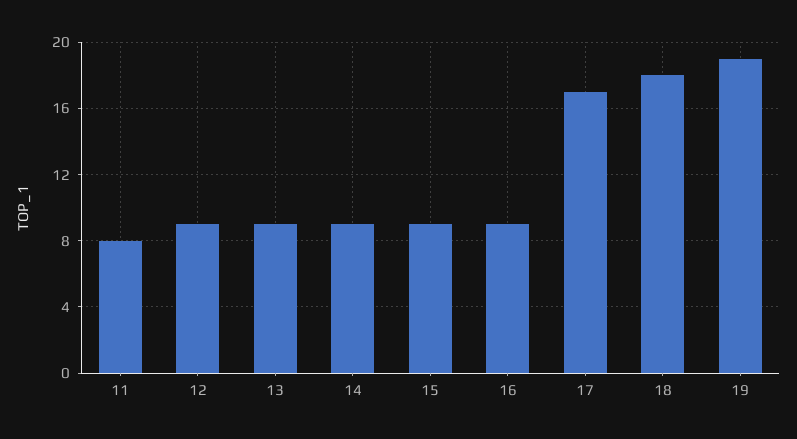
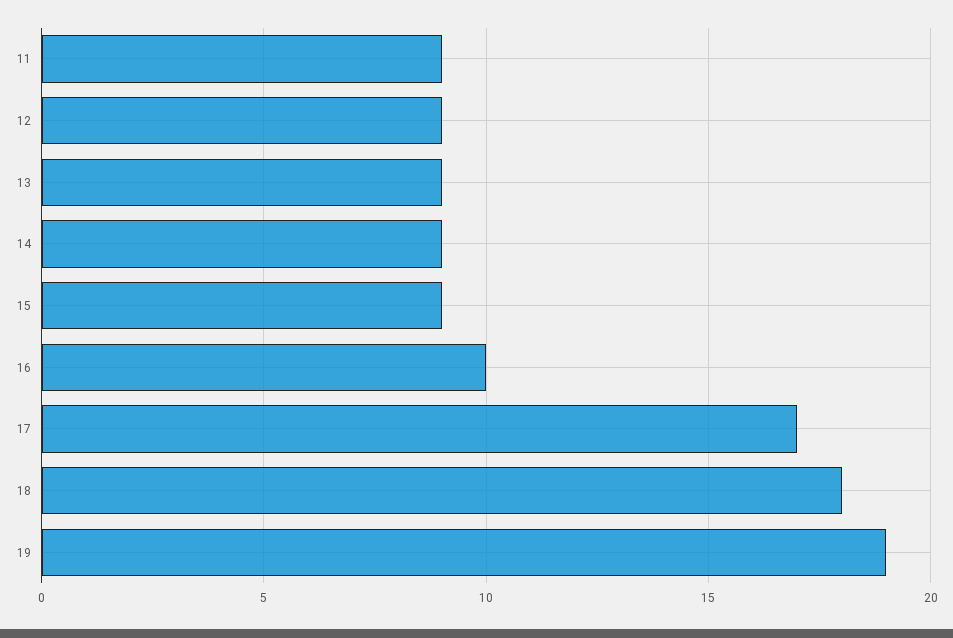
11: 8 -> 9
16: 9 -> 10

